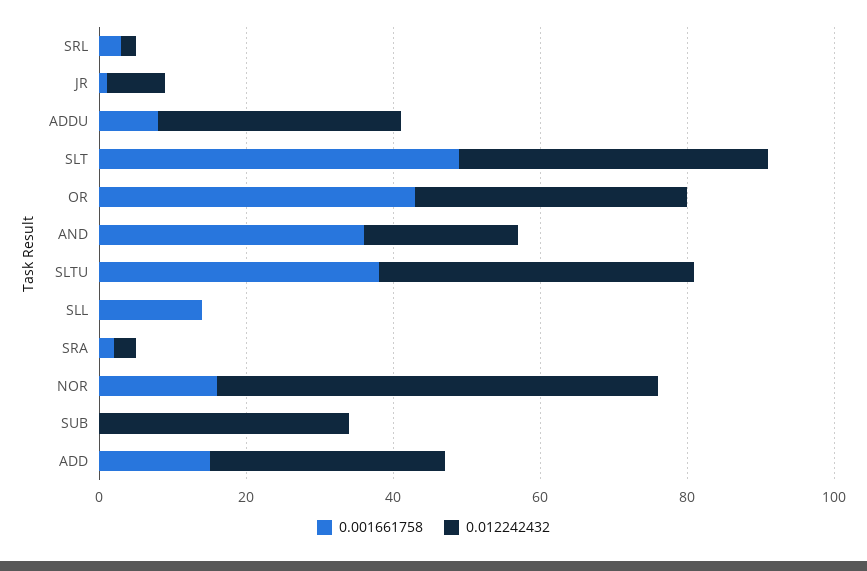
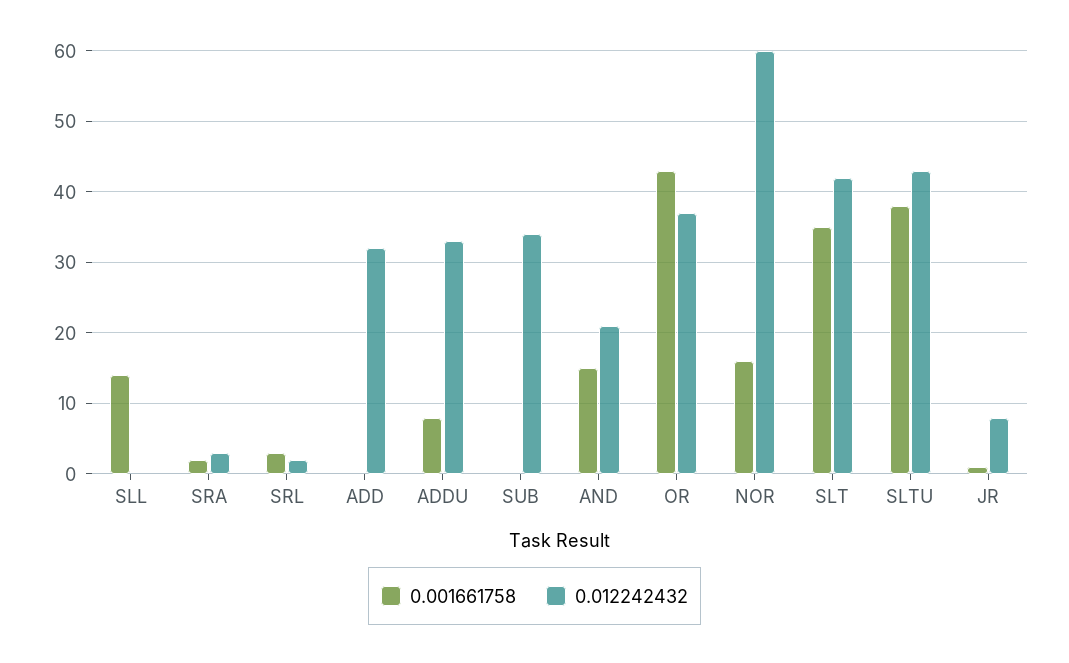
0.001661758, SLT: 50 -> 35
0.001661758, AND: 35 -> 15
0.001661758, ADD: 15 -> 0

